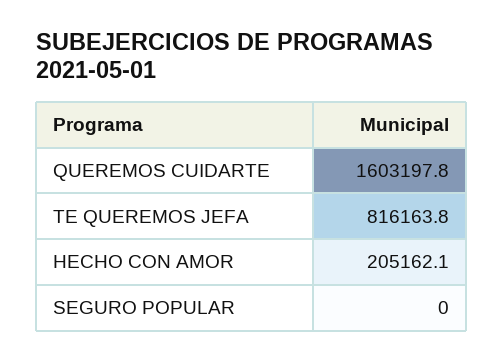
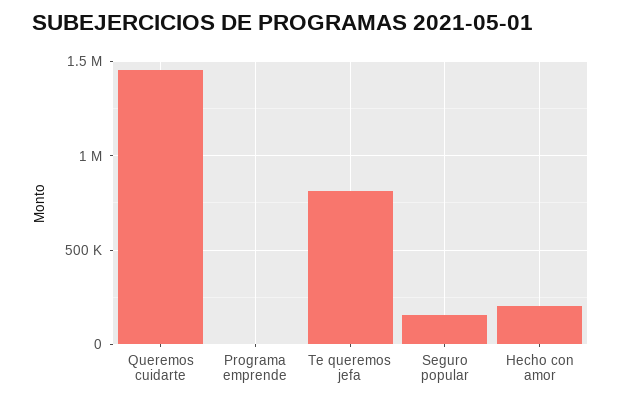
QUEREMOS CUIDARTE: 1603197.8 -> 1450000
SEGURO POPULAR: 0 -> 150000
Programa emprende: none -> 0

